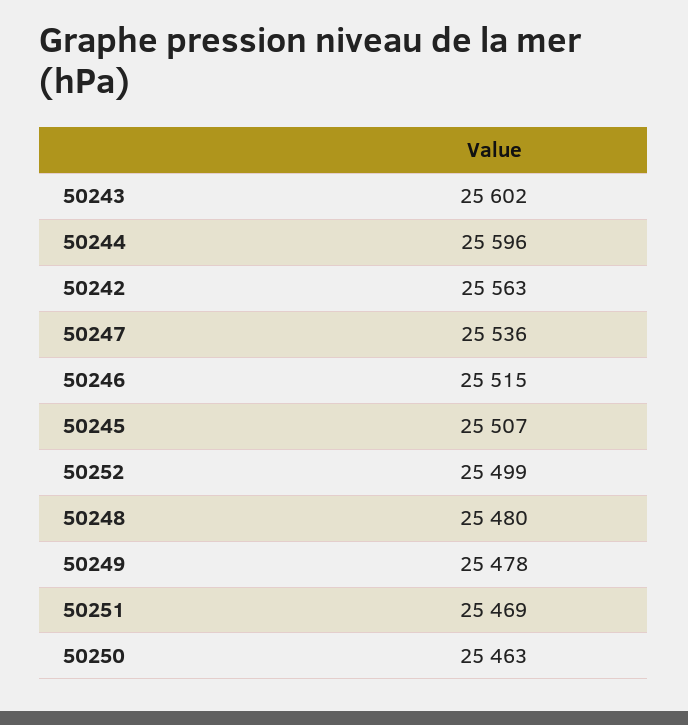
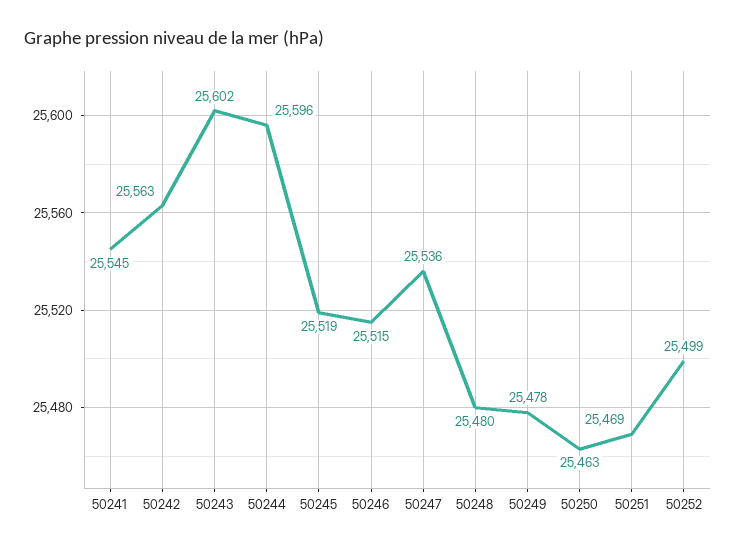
50245: 25507 -> 25519
50241: none -> 25545

